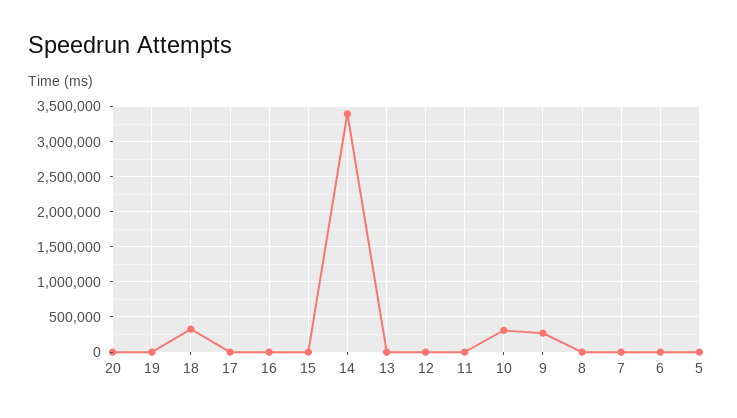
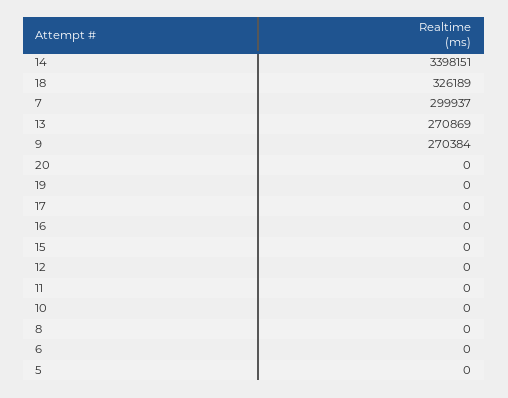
13: 0 -> 270869
10: 300000 -> 0
7: 0 -> 299937

